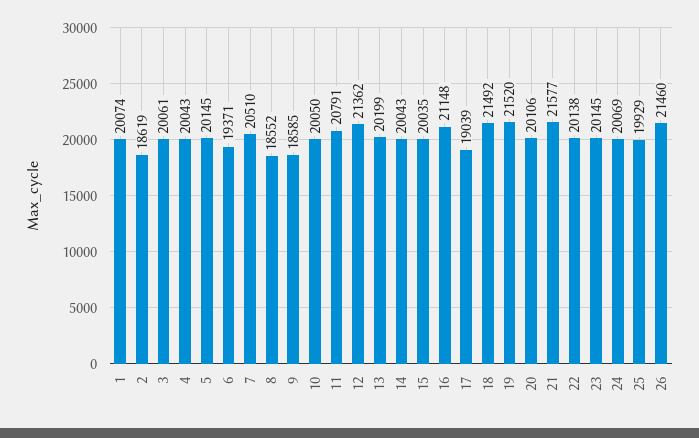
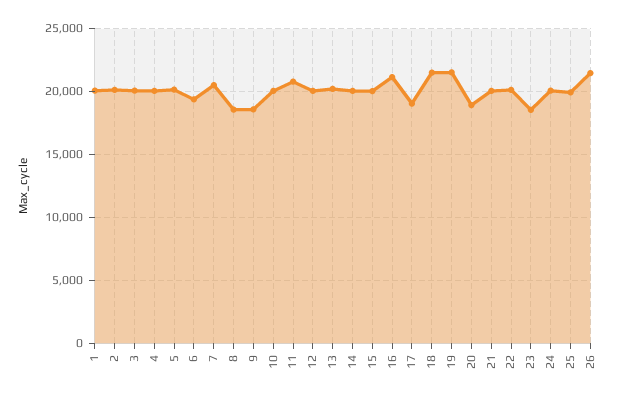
2: 18619 -> 20000
12: 21362 -> 20000
20: 20106 -> 19000
21: 21577 -> 20000
23: 20145 -> 18500

